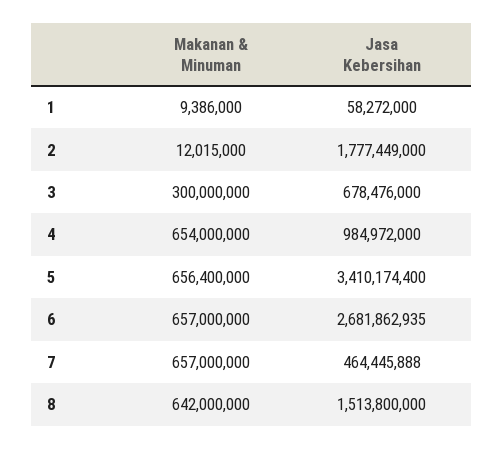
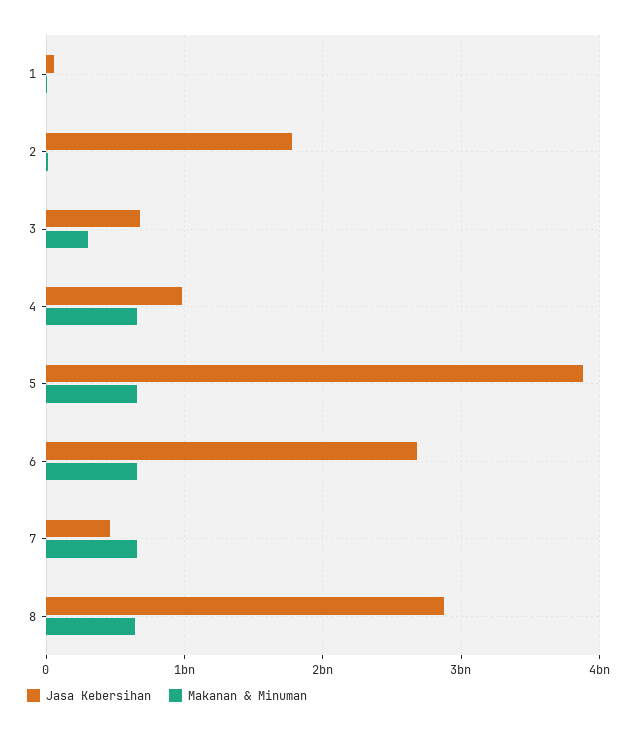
Jasa Kebersihan, 5: 3410174400 -> 3900000000
Jasa Kebersihan, 8: 1513800000 -> 2900000000

